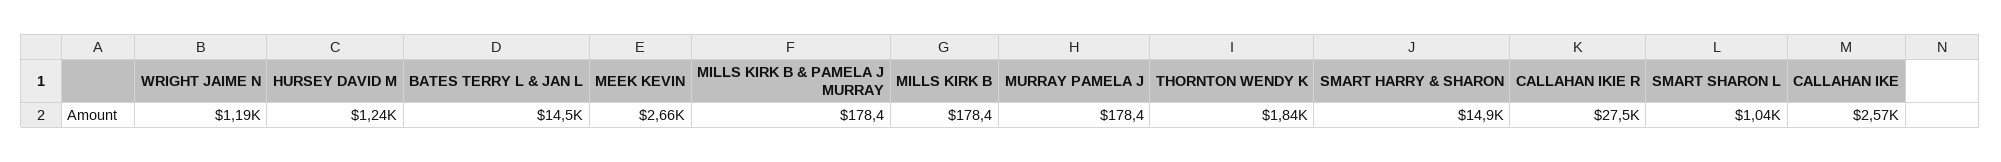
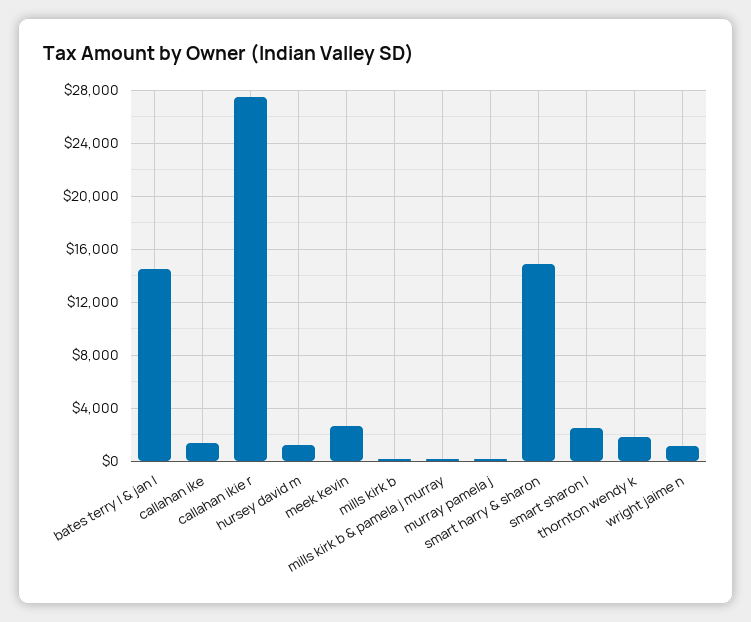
SMART SHARON L: 1040 -> 2500
CALLAHAN IKE: 2570 -> 1500

